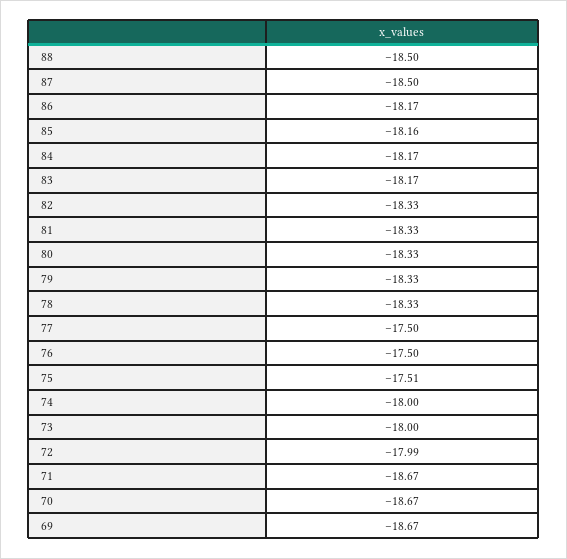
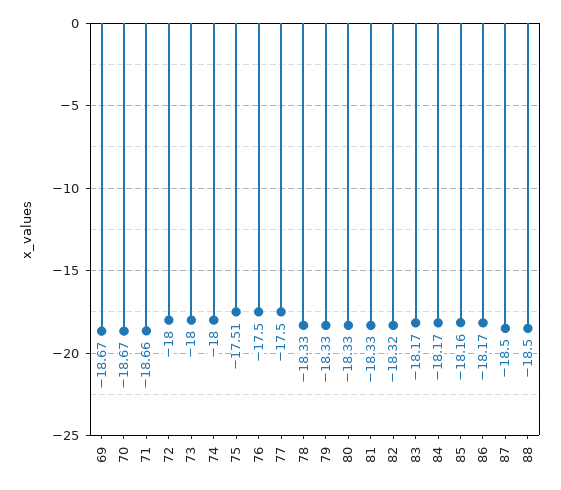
82: -18.33 -> -18.32
72: -17.99 -> -18
71: -18.67 -> -18.66

